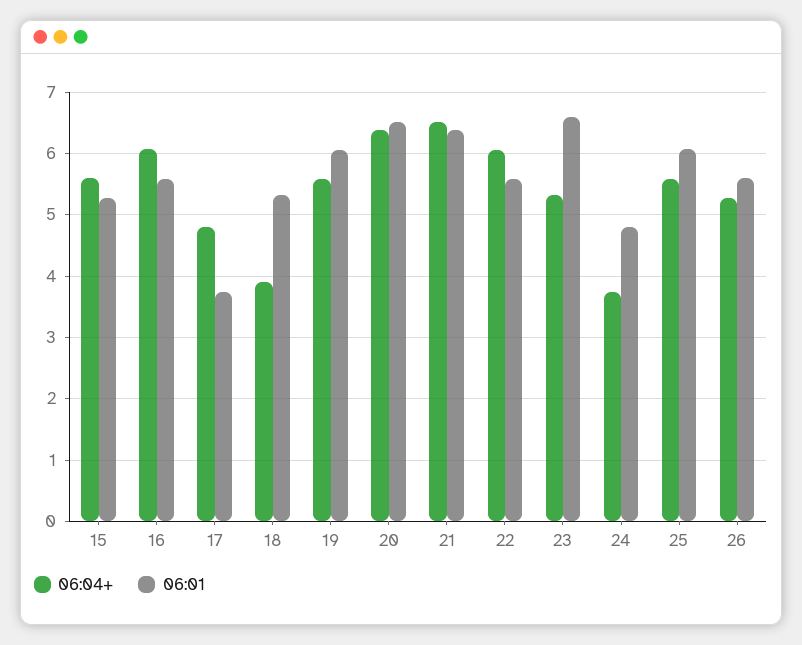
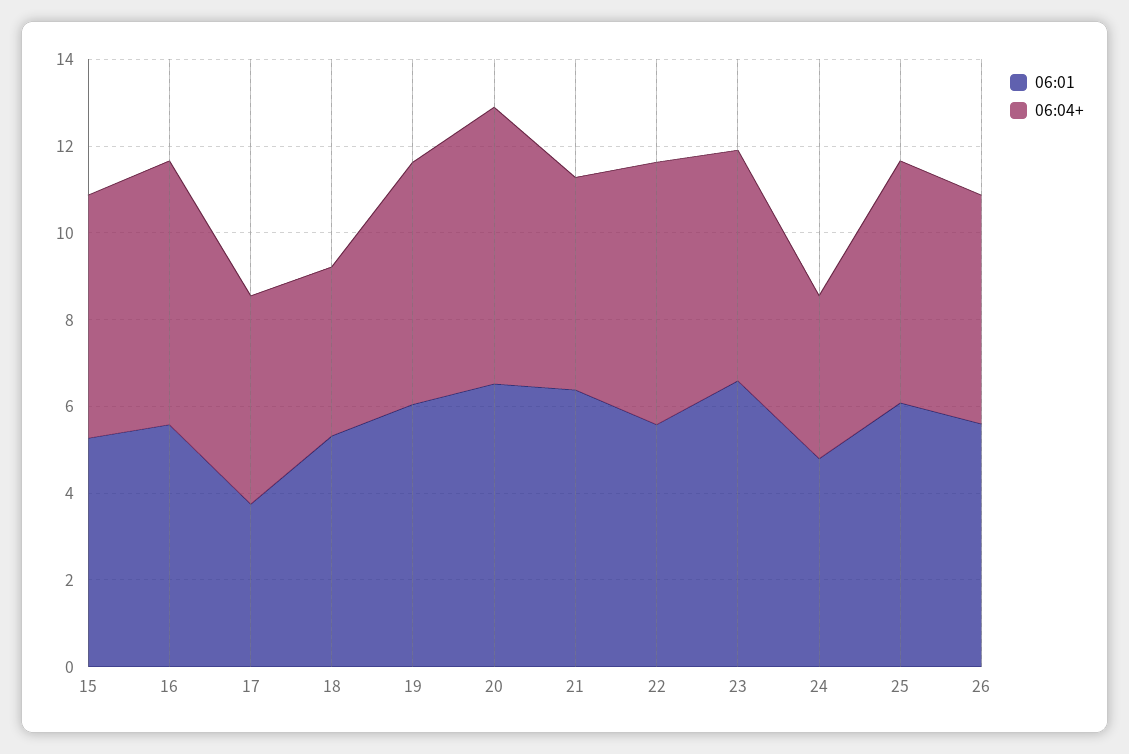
06:04+, 21: 6.5 -> 5

